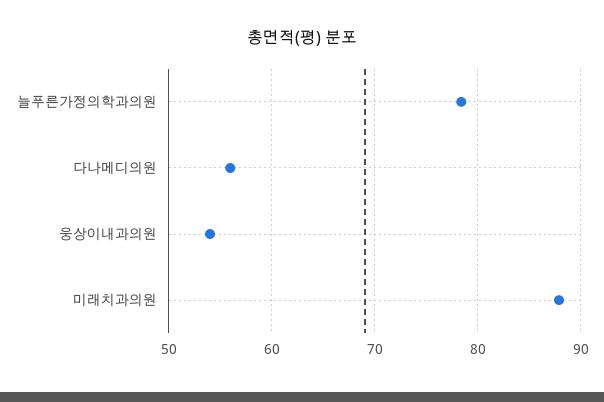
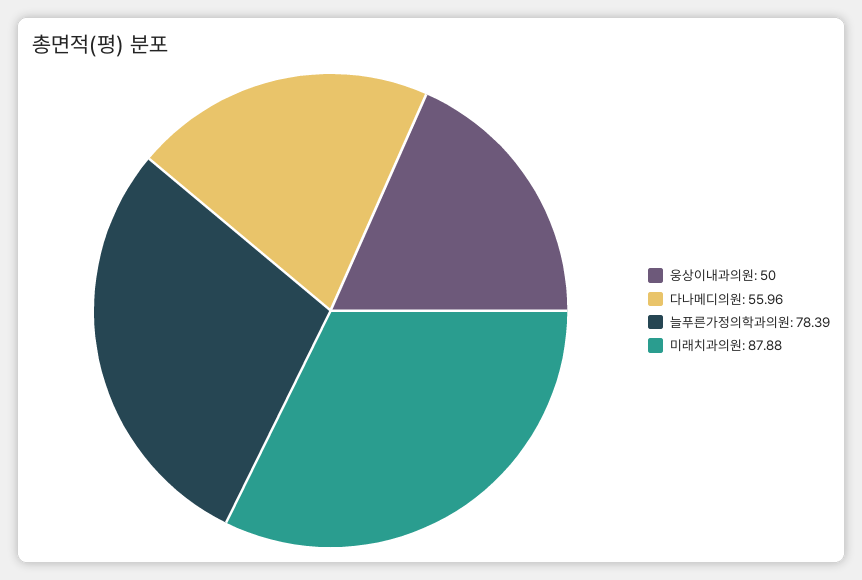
웅상이내과의원: 54 -> 50

